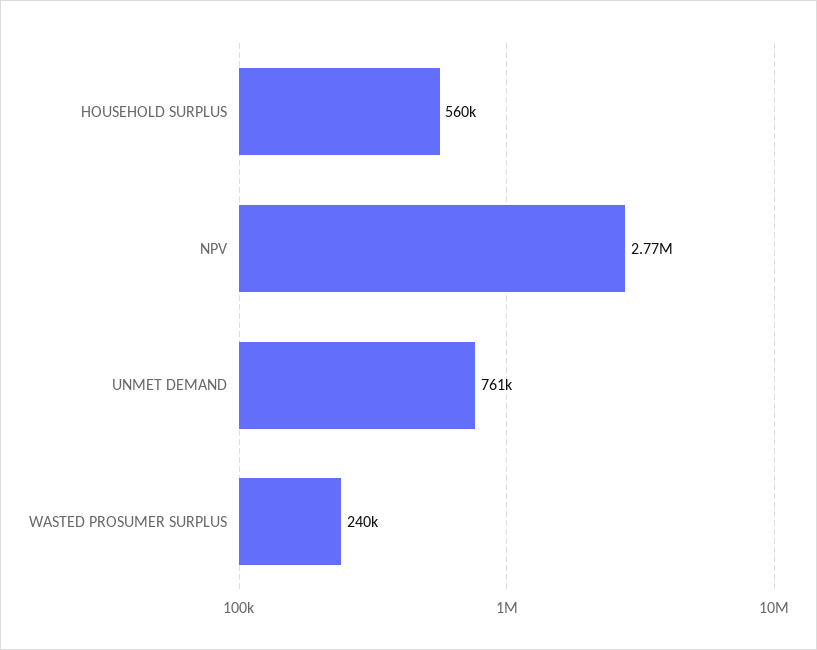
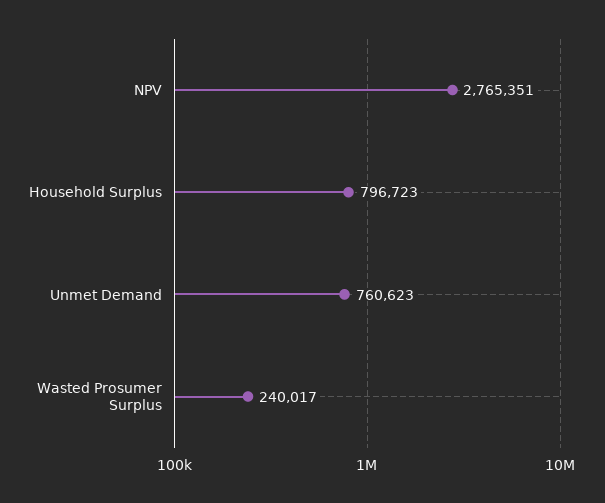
HOUSEHOLD SURPLUS: 560000 -> 796723

